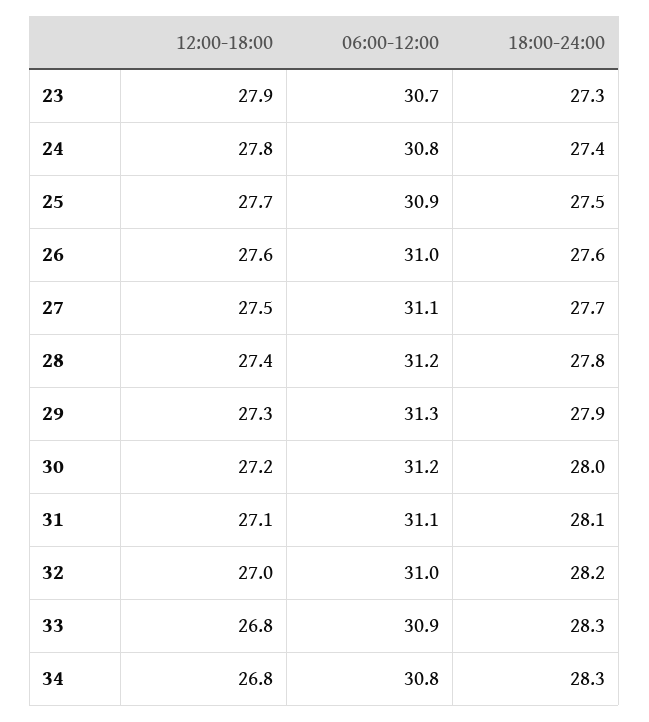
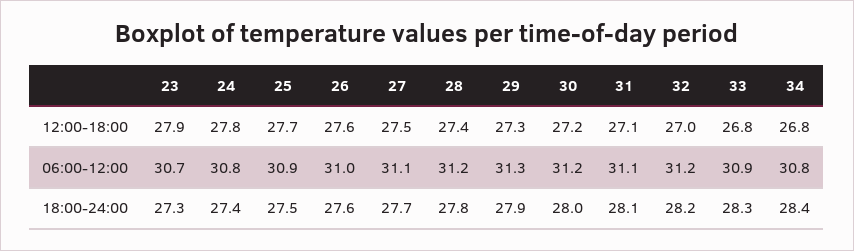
06:00-12:00, 32: 31 -> 31.2
18:00-24:00, 34: 28.3 -> 28.4

